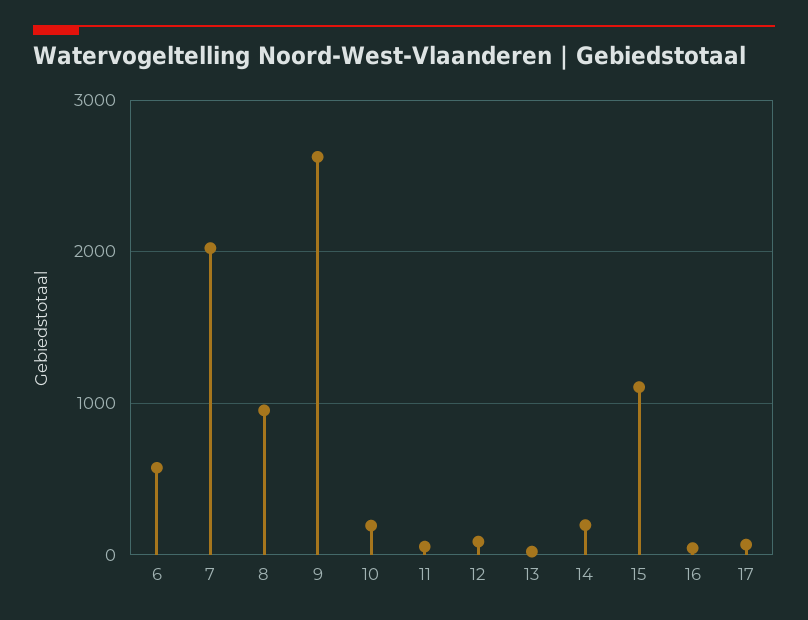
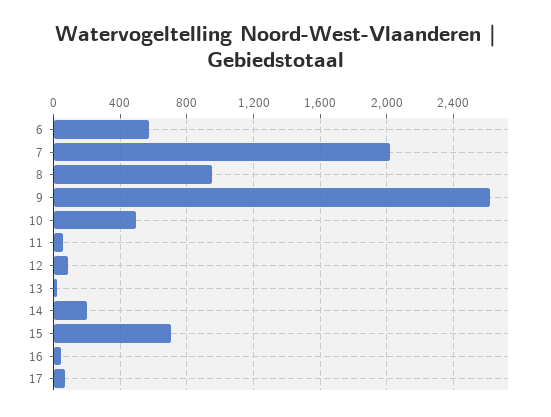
10: 200 -> 500
15: 1100 -> 700

